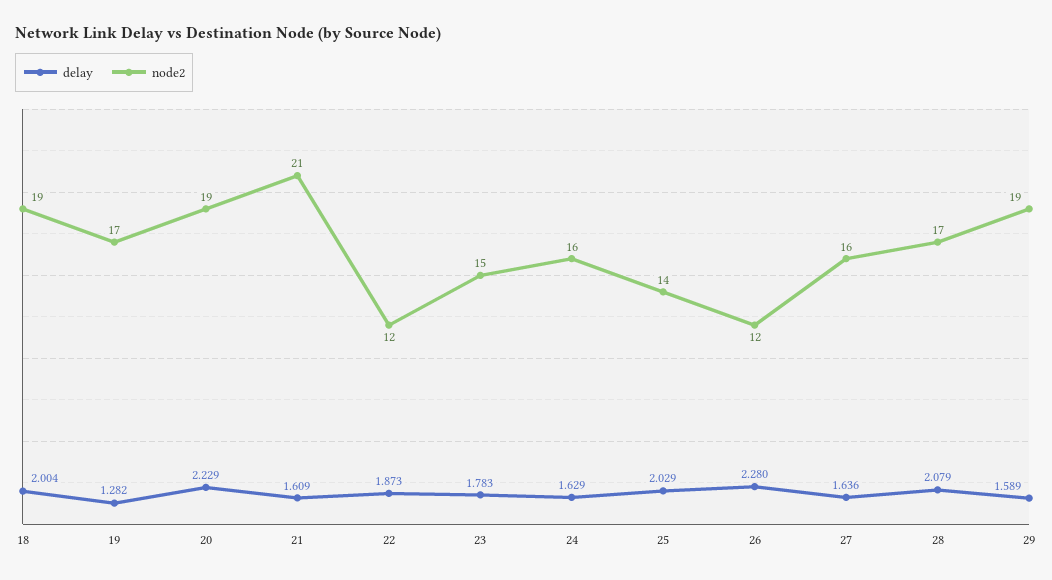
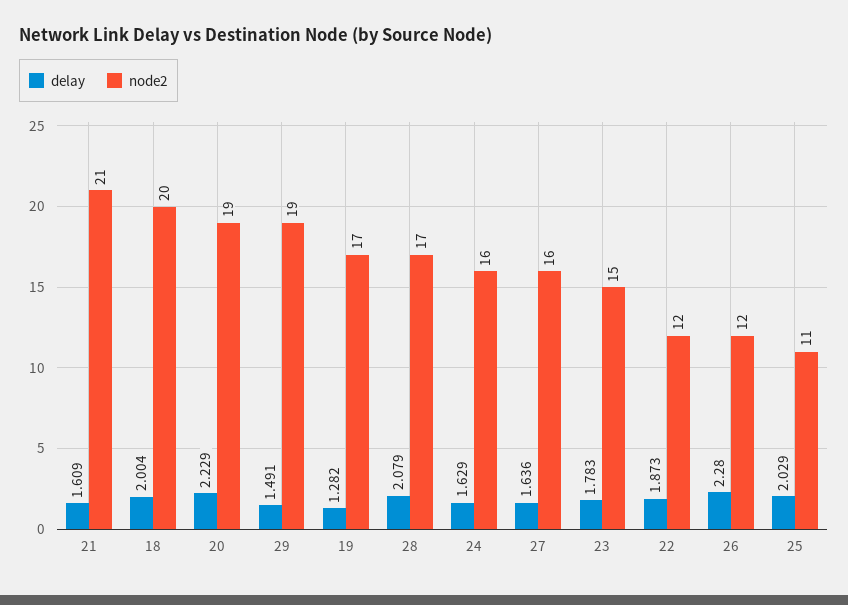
node2, 18: 19 -> 20
node2, 25: 14 -> 11
delay, 29: 1.589 -> 1.491

